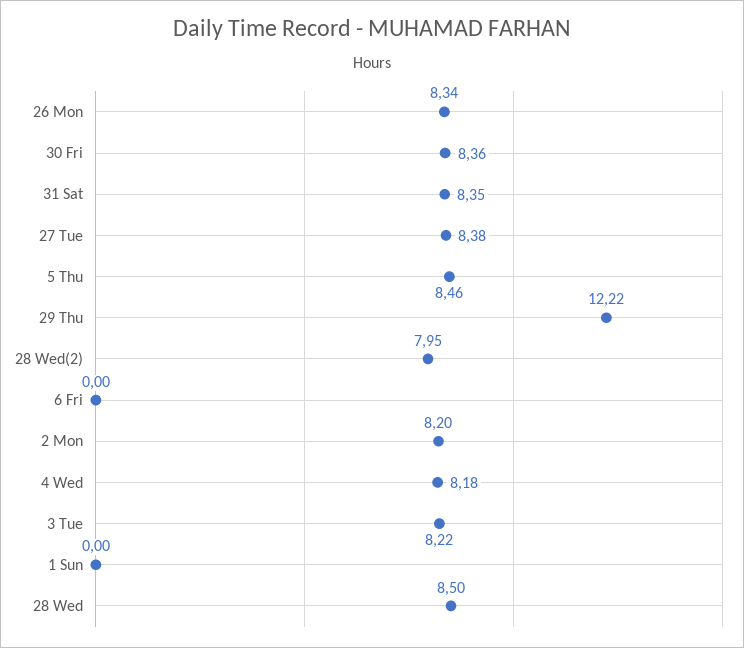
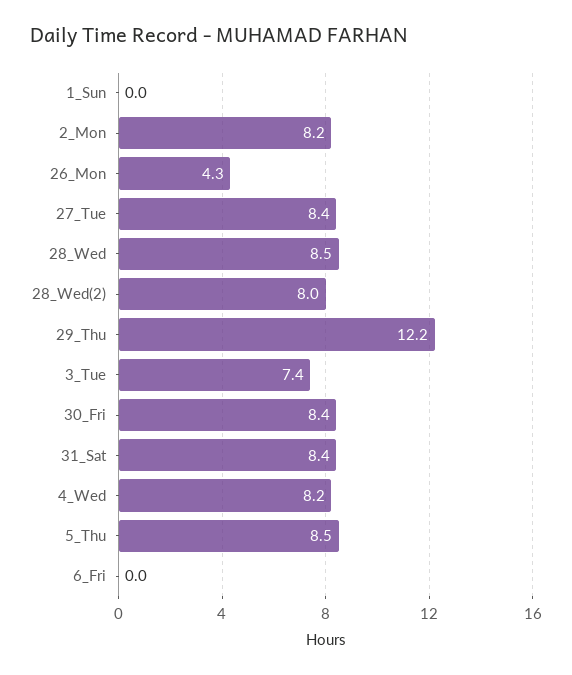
26 Mon: 8.34 -> 4.3
3 Tue: 8.22 -> 7.4

